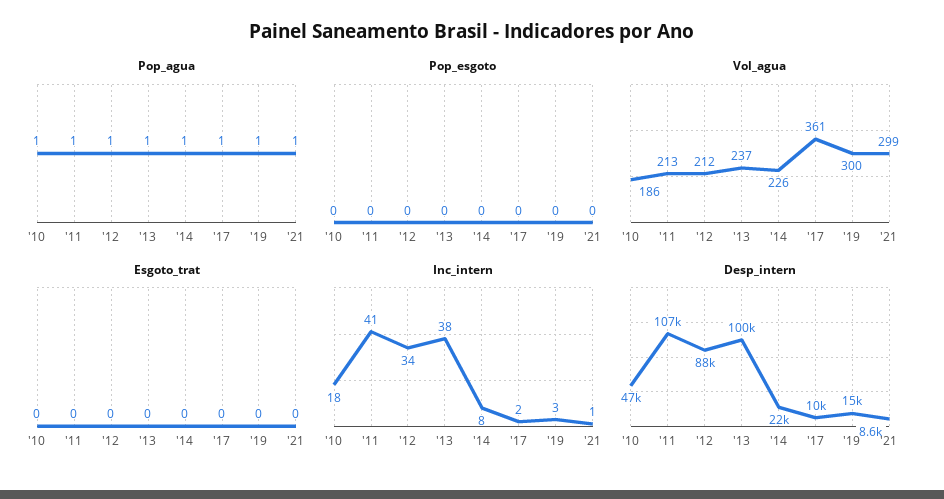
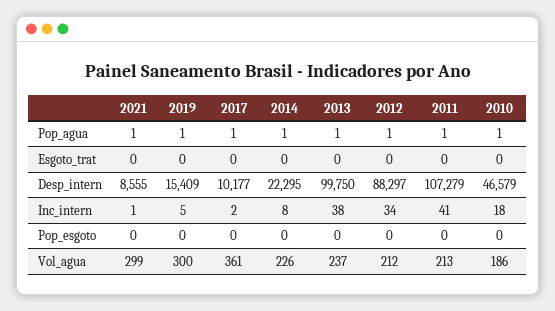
Inc_intern, '19: 3 -> 5

